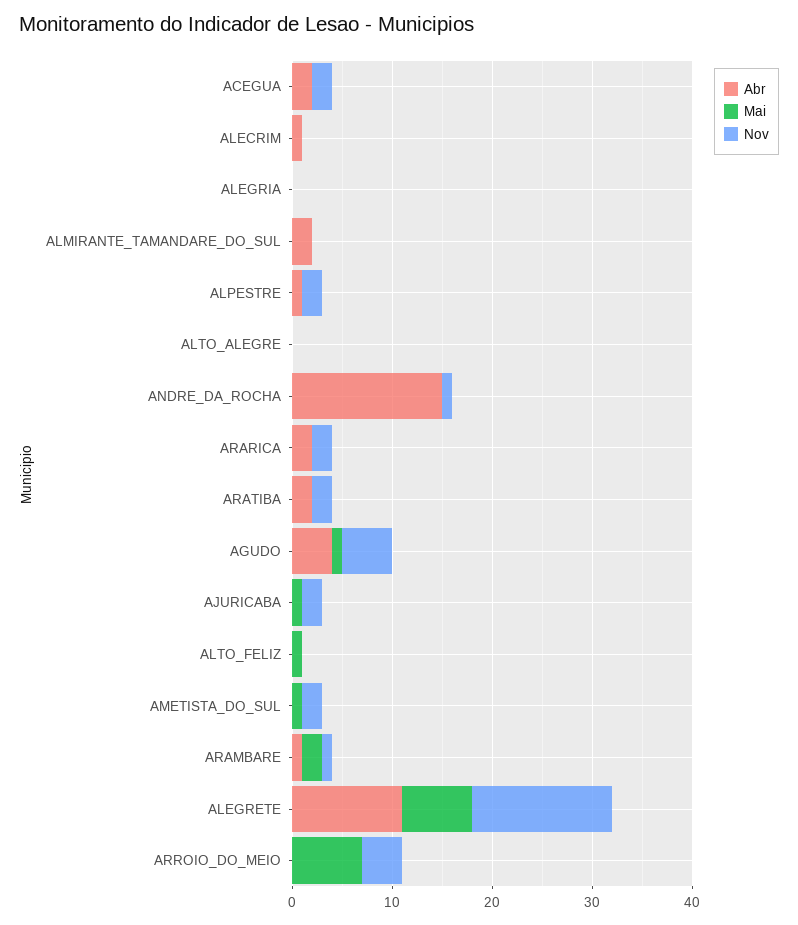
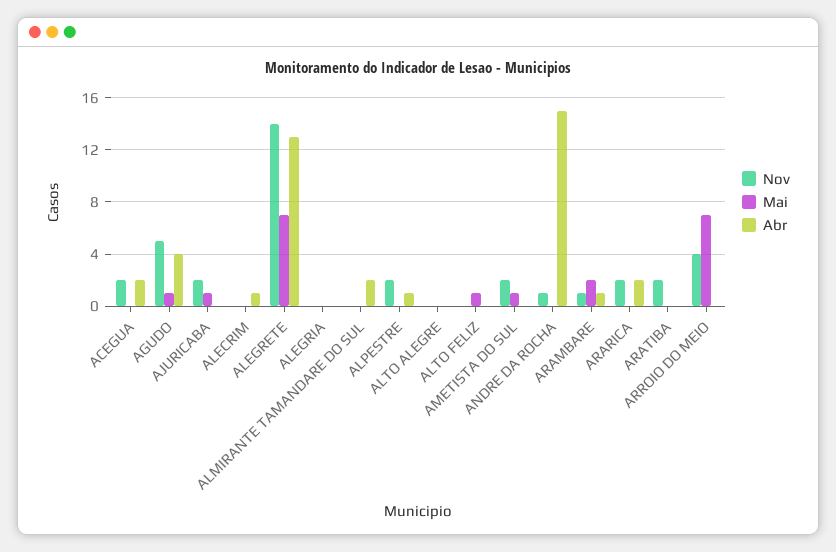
Abr, ARATIBA: 2 -> 0
Abr, ALEGRETE: 11 -> 13

